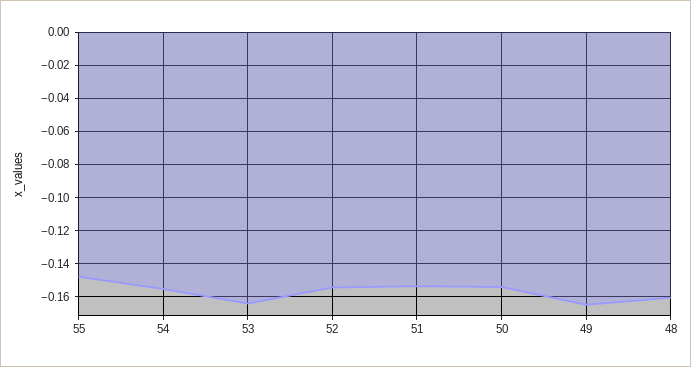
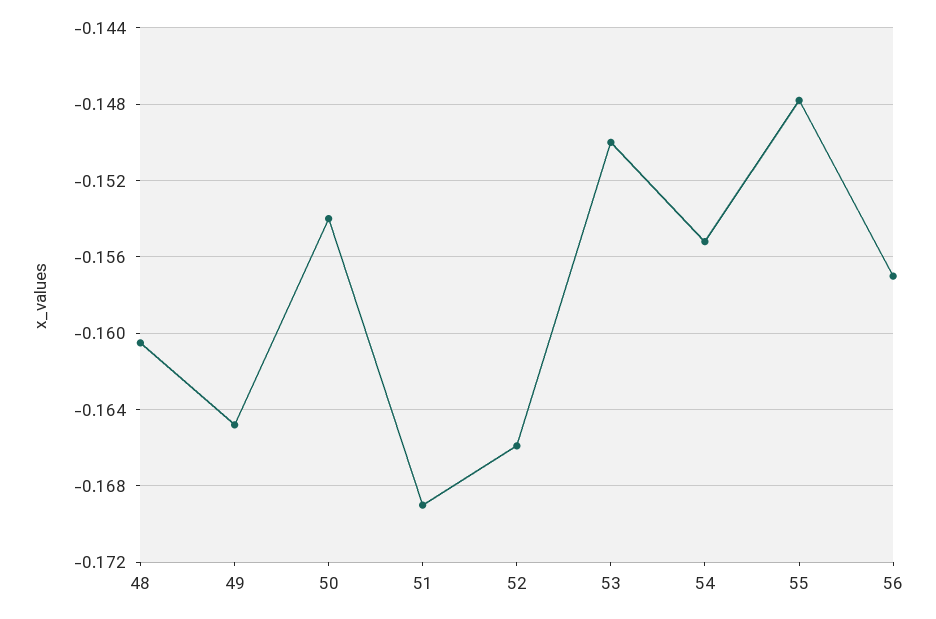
53: -0.165 -> -0.15
52: -0.155 -> -0.166
51: -0.155 -> -0.169
56: none -> -0.157

